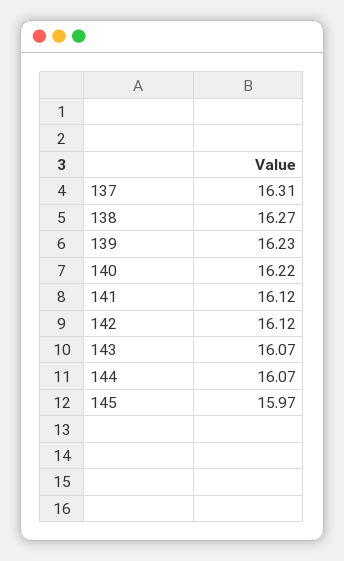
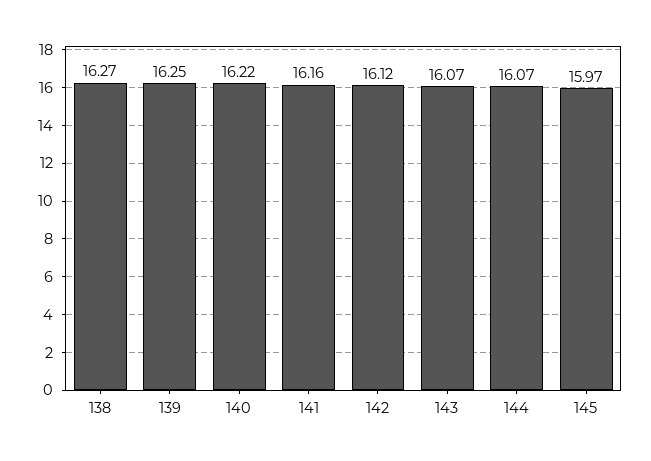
137: 16.31 -> none
139: 16.23 -> 16.25
141: 16.12 -> 16.16

